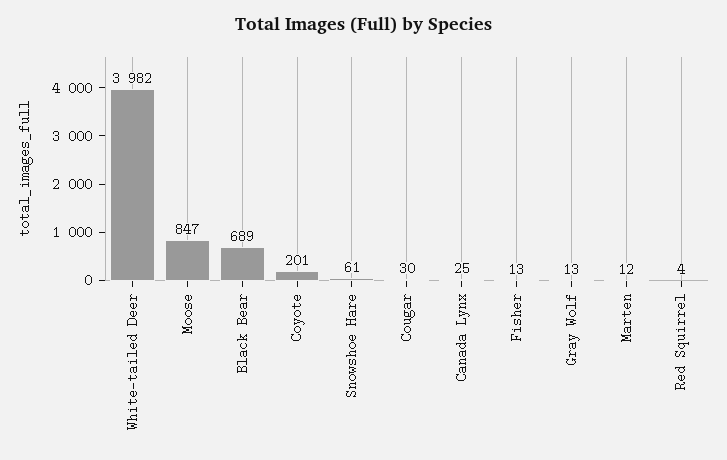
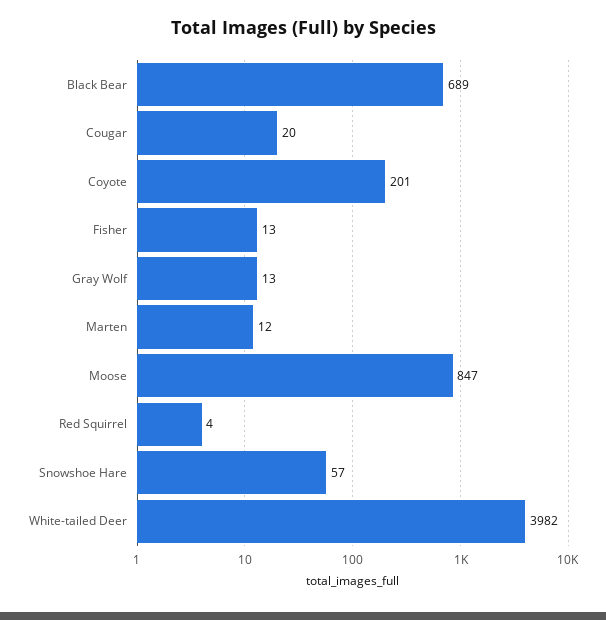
Snowshoe Hare: 61 -> 57
Cougar: 30 -> 20
Canada Lynx: 25 -> none

